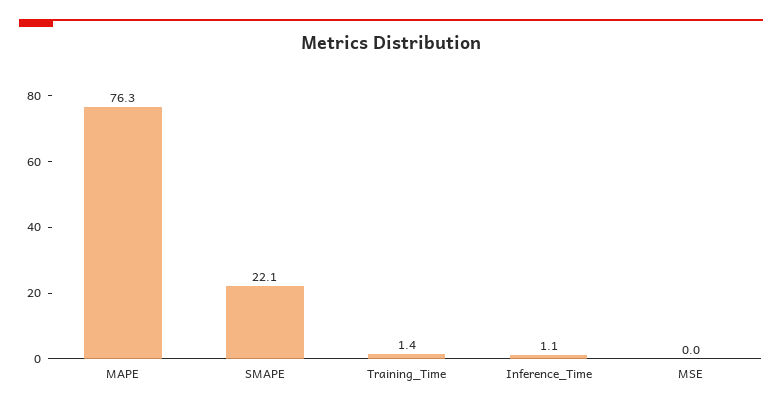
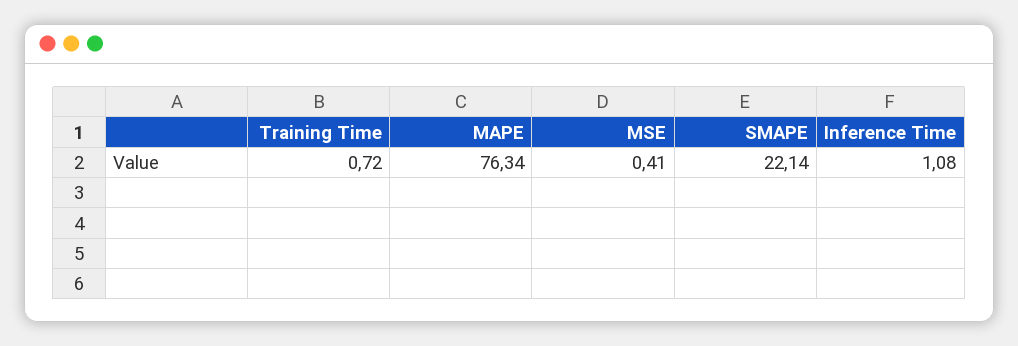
Training_Time: 1.4 -> 0.72
MSE: 0 -> 0.41

